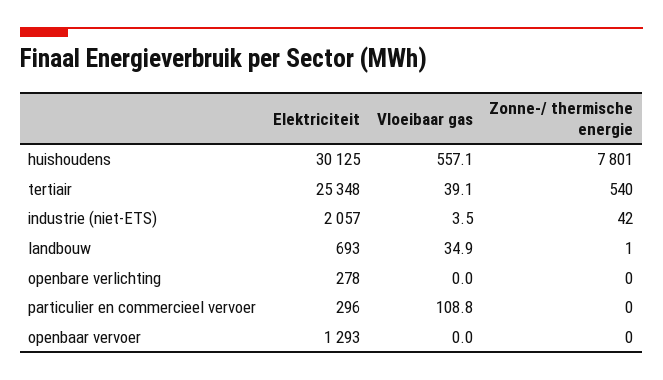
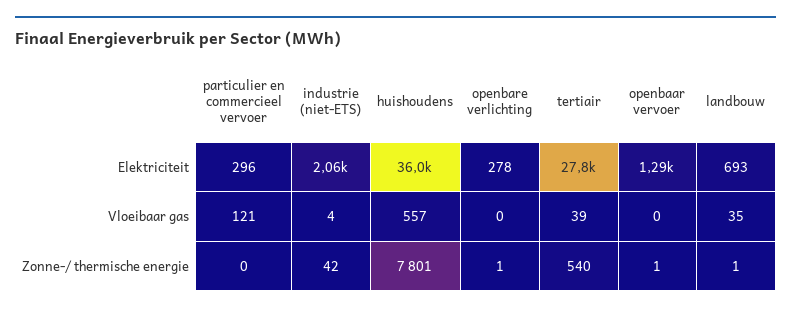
Elektriciteit, huishoudens: 30125 -> 36000
Elektriciteit, tertiair: 25348 -> 27800
Zonne-/ thermische energie, openbare verlichting: 0 -> 1
Vloeibaar gas, particulier en commercieel vervoer: 108.8 -> 121
Zonne-/ thermische energie, openbaar vervoer: 0 -> 1

